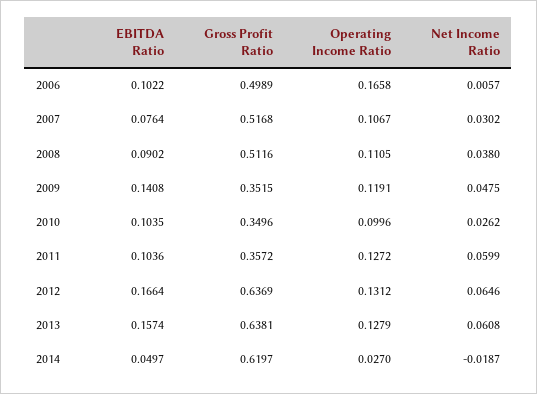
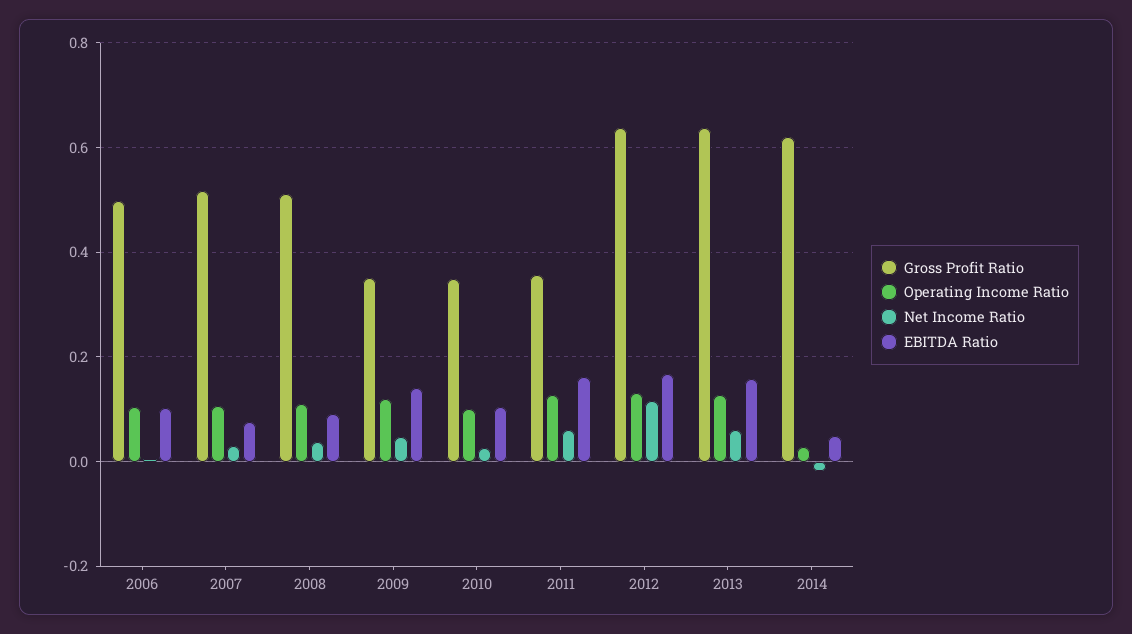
Operating Income Ratio, 2006: 0.1658 -> 0.1
EBITDA Ratio, 2011: 0.1036 -> 0.16
Net Income Ratio, 2012: 0.0646 -> 0.12

